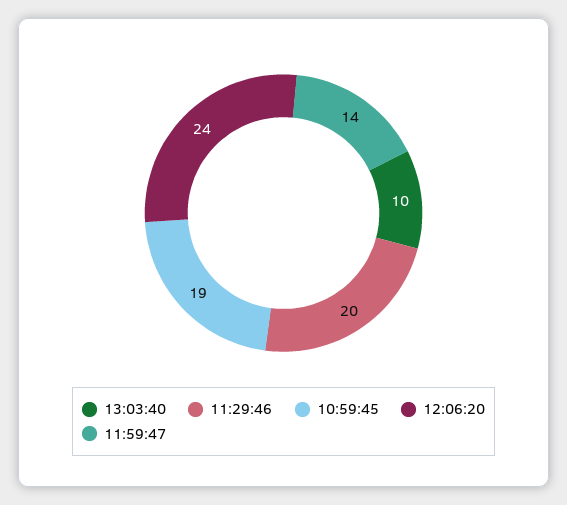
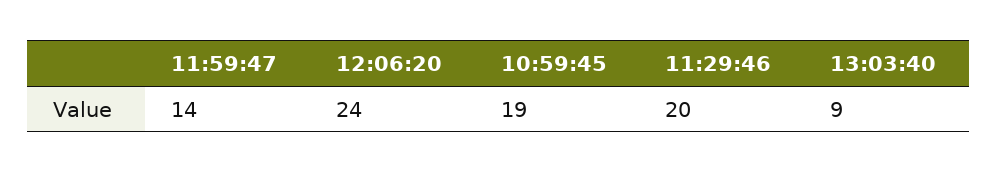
13:03:40: 10 -> 9

